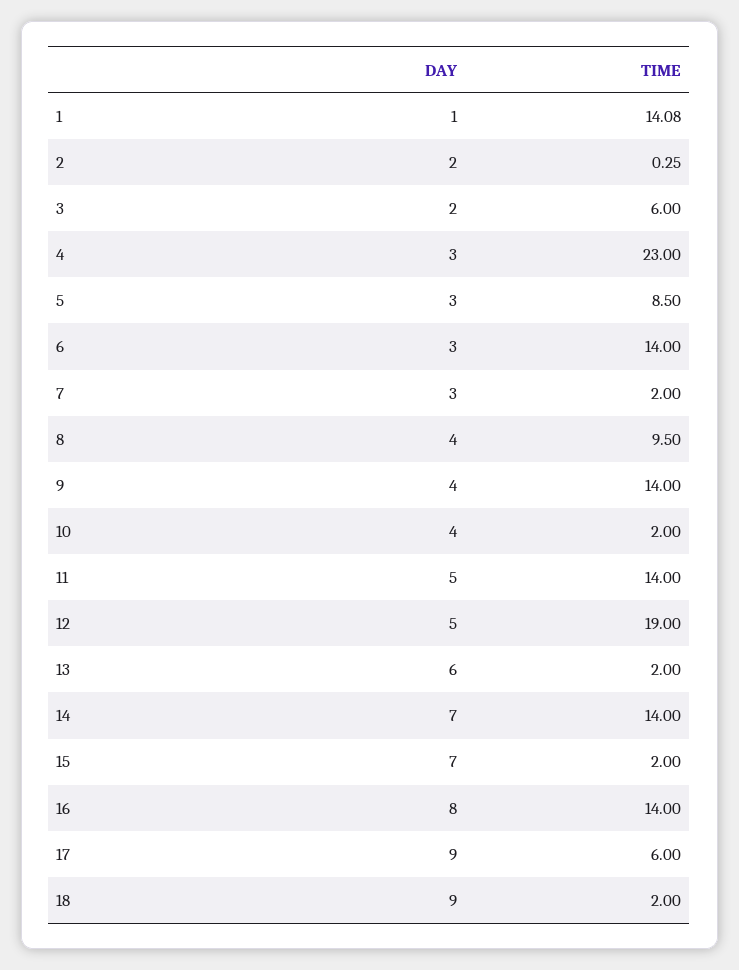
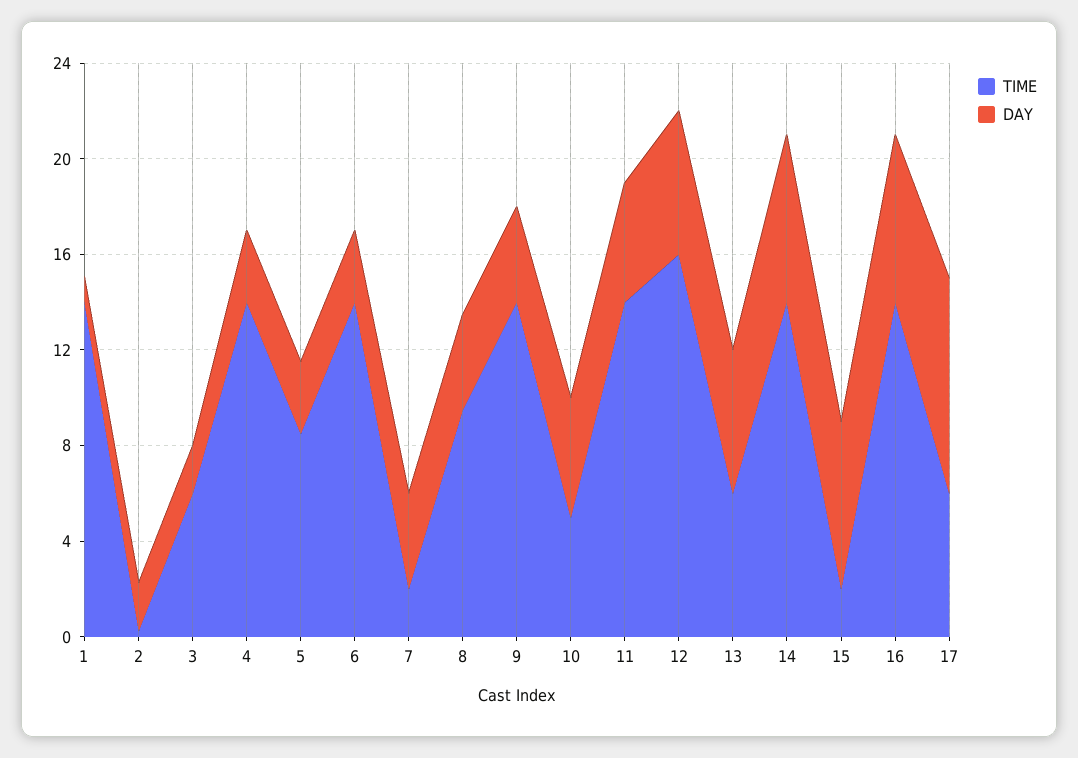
TIME, 4: 23 -> 14
DAY, 7: 3 -> 4
DAY, 10: 4 -> 5
TIME, 10: 2 -> 5
DAY, 12: 5 -> 6
TIME, 12: 19 -> 16
TIME, 13: 2 -> 6
DAY, 16: 8 -> 7
DAY, 18: 9 -> none
TIME, 18: 2 -> none

